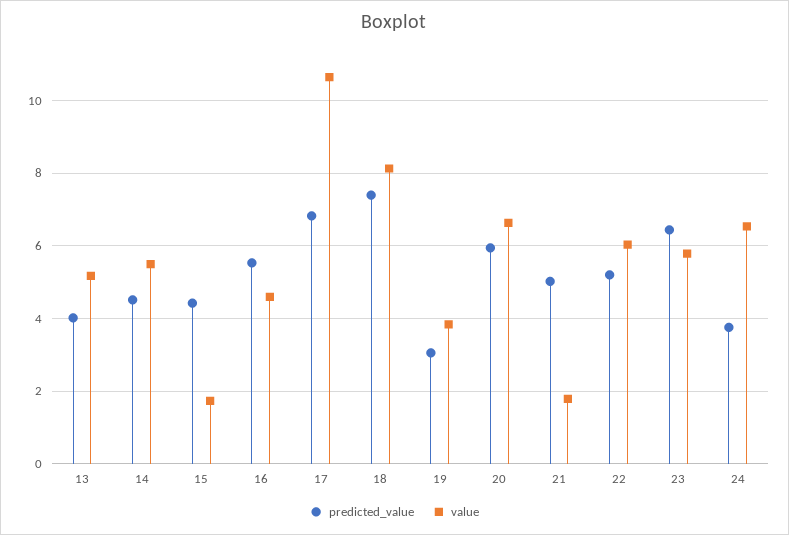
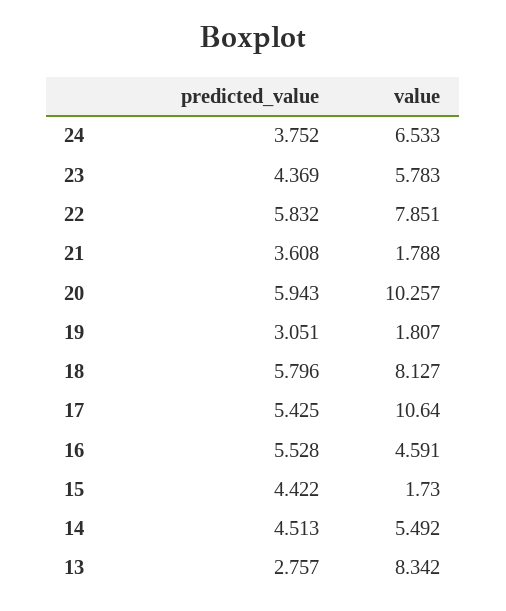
predicted_value, 13: 4 -> 2.757
value, 13: 5.2 -> 8.342
predicted_value, 17: 6.8 -> 5.425
predicted_value, 18: 7.4 -> 5.796
value, 19: 3.8 -> 1.807
value, 20: 6.6 -> 10.257
predicted_value, 21: 5 -> 3.608
predicted_value, 22: 5.2 -> 5.832
value, 22: 6 -> 7.851
predicted_value, 23: 6.4 -> 4.369

